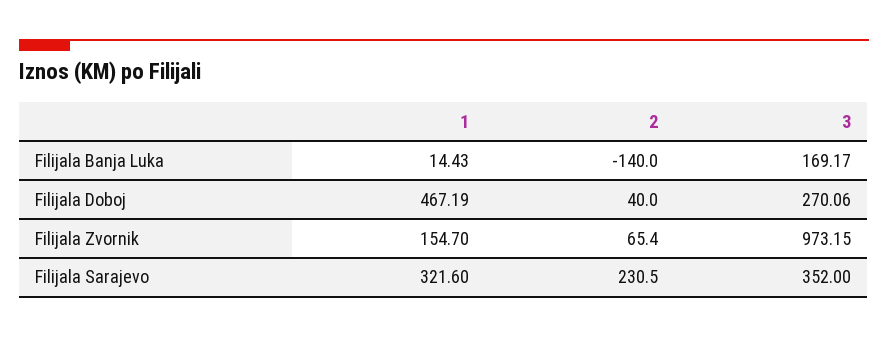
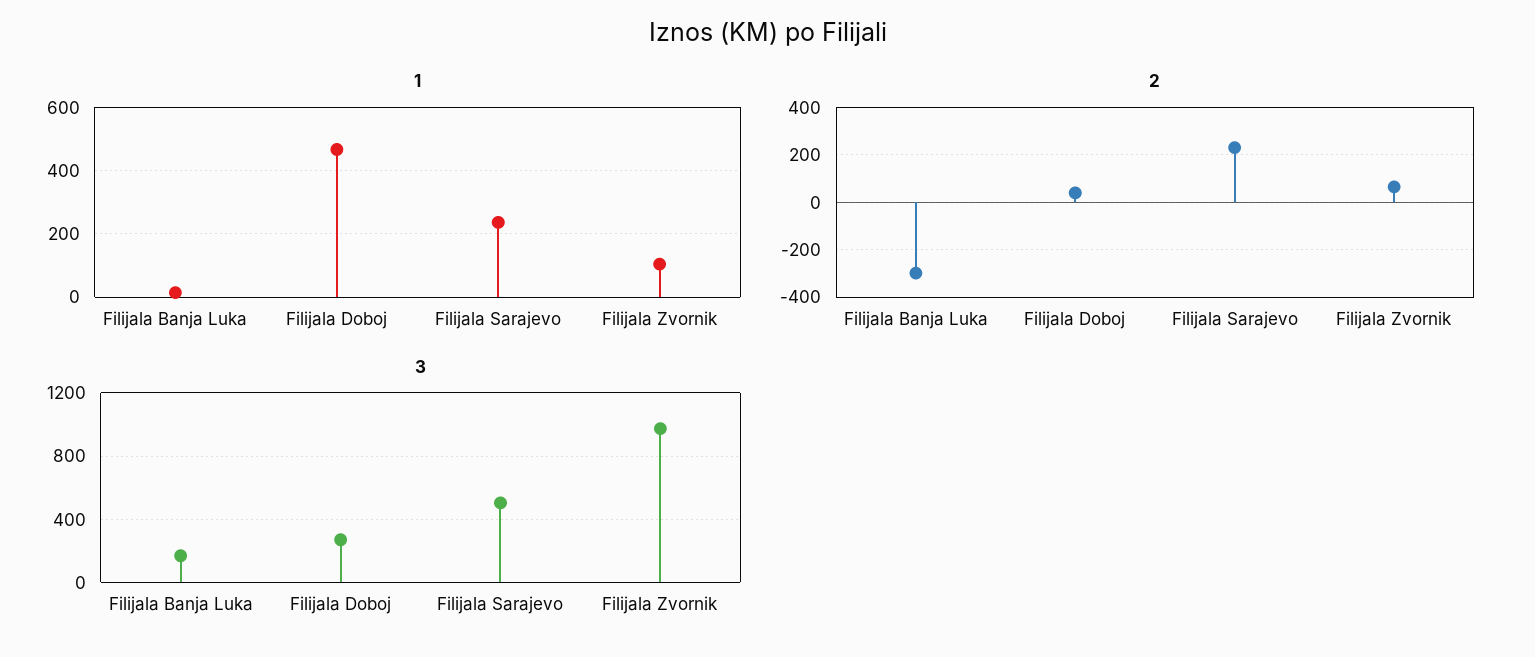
2, Filijala Banja Luka: -140 -> -300
1, Filijala Zvornik: 154.7 -> 100
1, Filijala Sarajevo: 321.6 -> 240
3, Filijala Sarajevo: 352 -> 500

